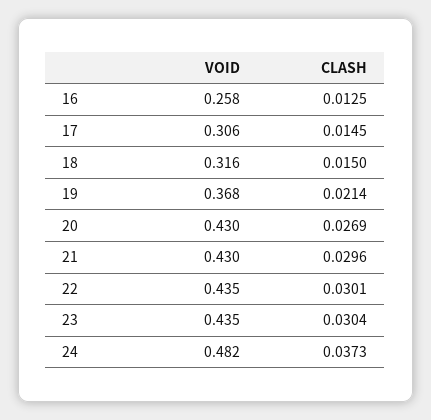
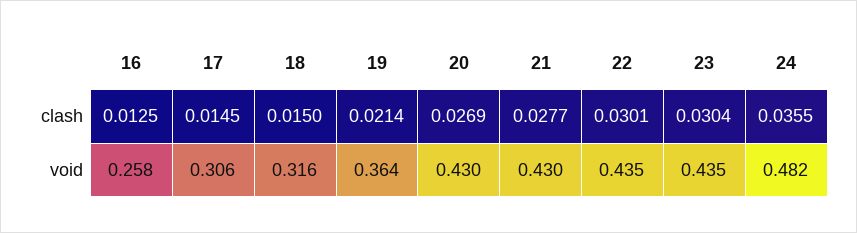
VOID, 19: 0.368 -> 0.364
CLASH, 21: 0.0296 -> 0.0277
CLASH, 24: 0.0373 -> 0.0355

